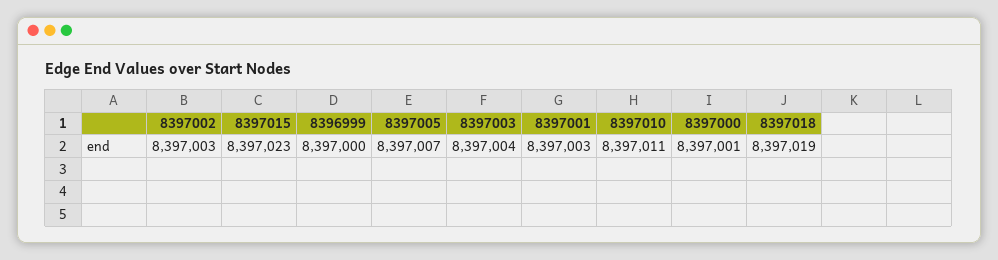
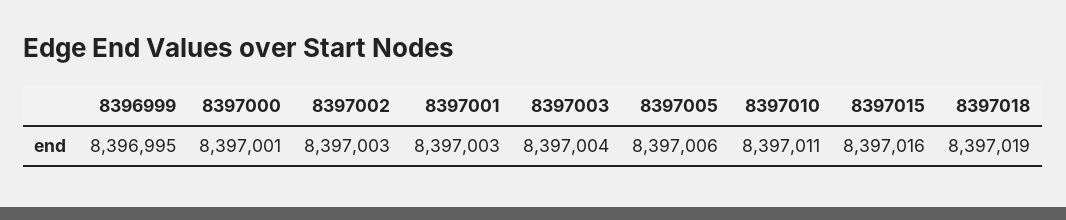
8397015: 8397023 -> 8397016
8396999: 8397000 -> 8396995
8397005: 8397007 -> 8397006

